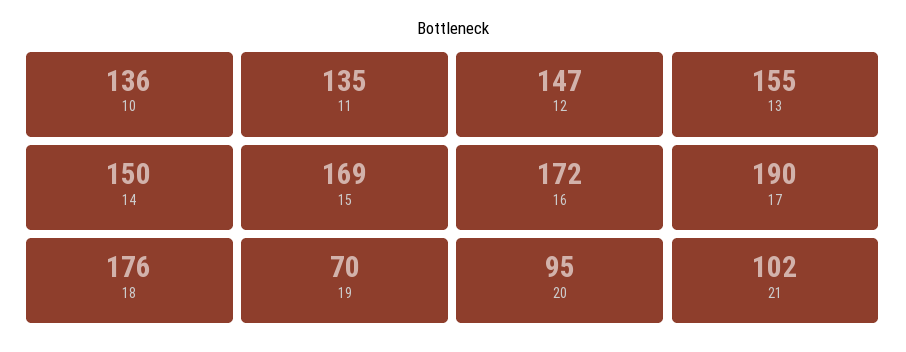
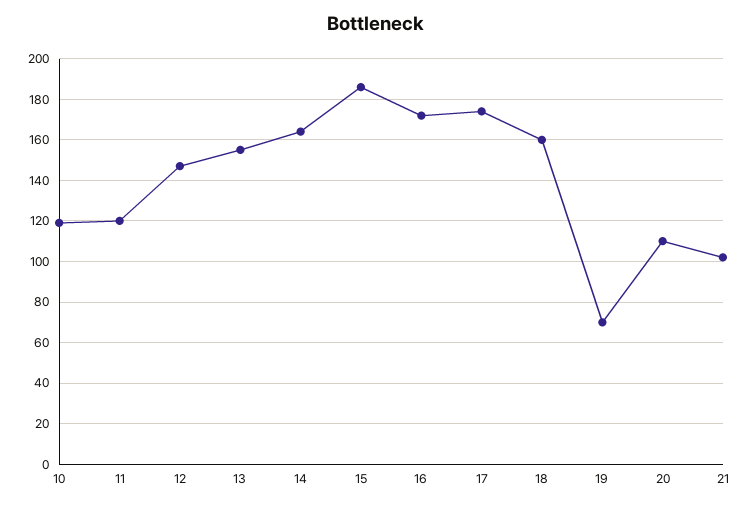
10: 136 -> 120
11: 135 -> 120
14: 150 -> 165
15: 169 -> 185
17: 190 -> 175
18: 176 -> 160
20: 95 -> 110

